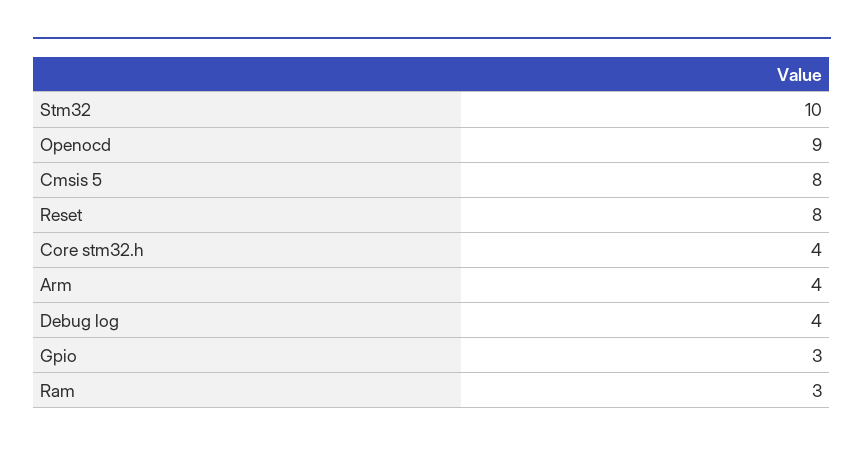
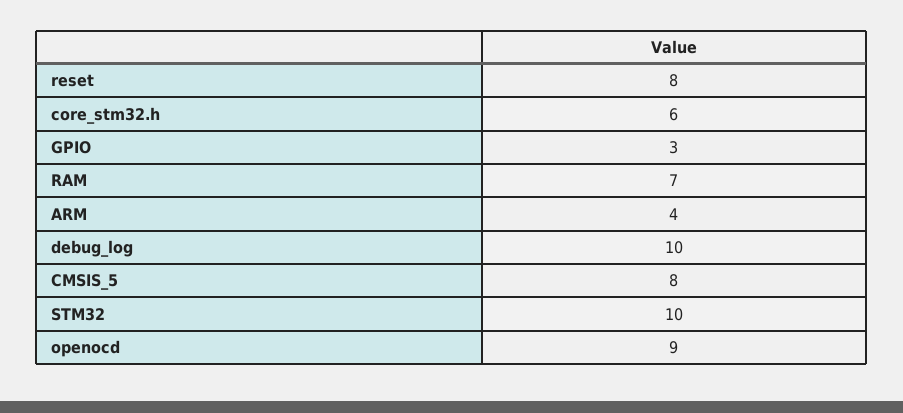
Core stm32.h: 4 -> 6
Debug log: 4 -> 10
Ram: 3 -> 7

